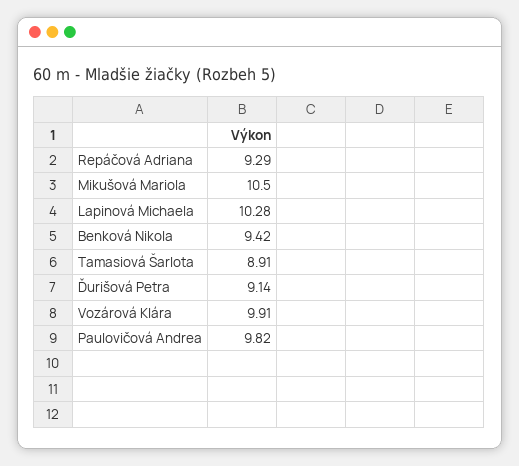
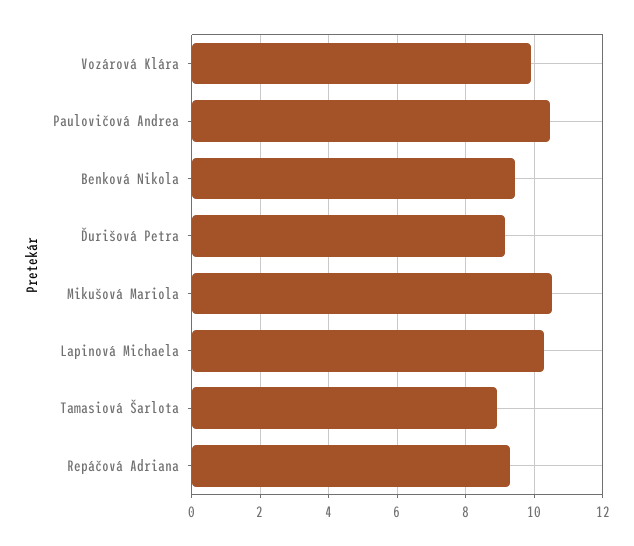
Paulovičová Andrea: 9.82 -> 10.4

